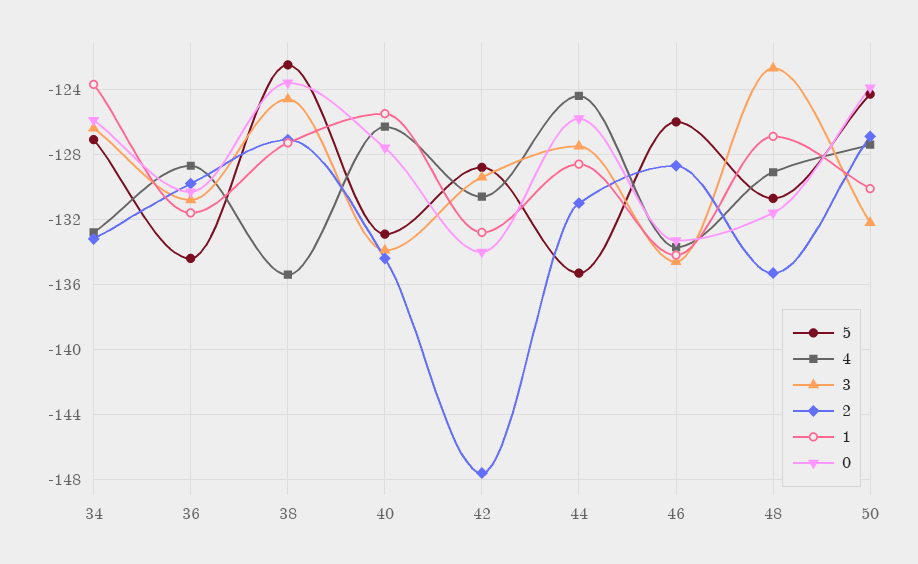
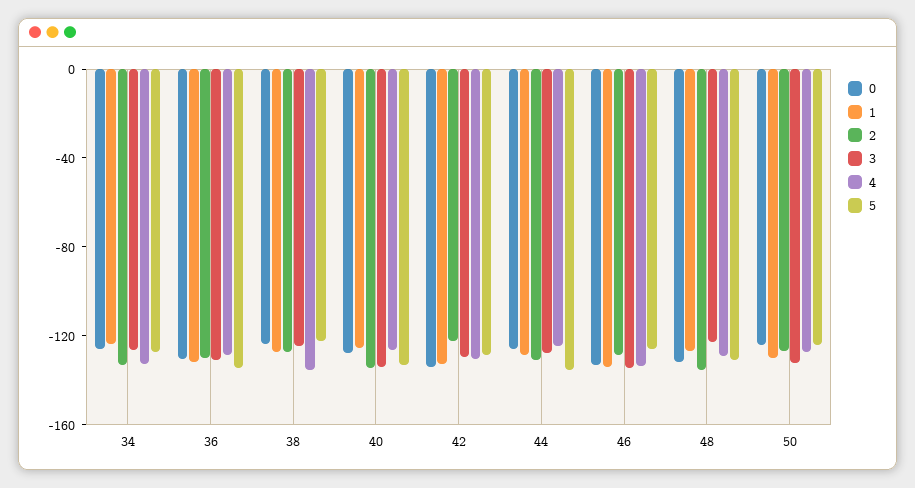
2, 42: -147.5 -> -120

